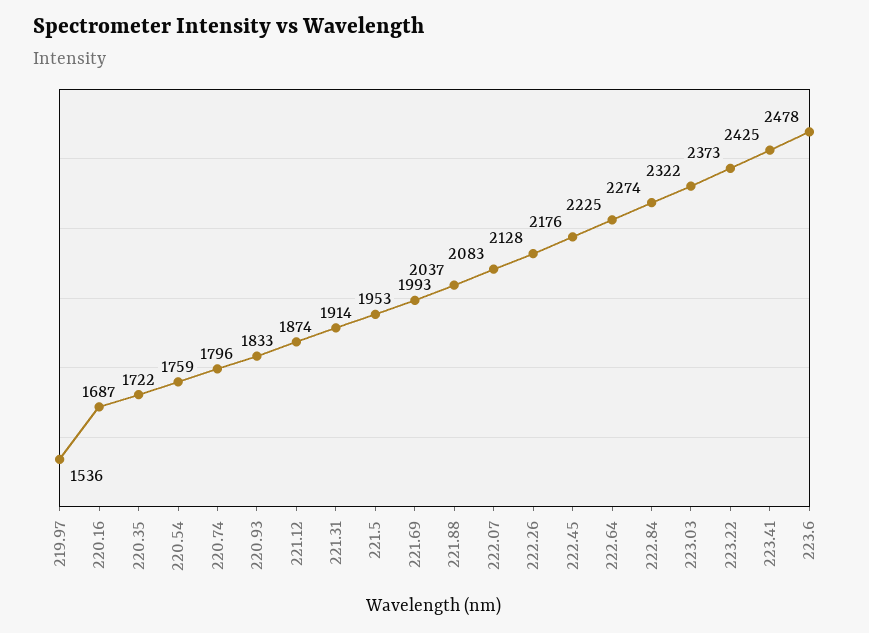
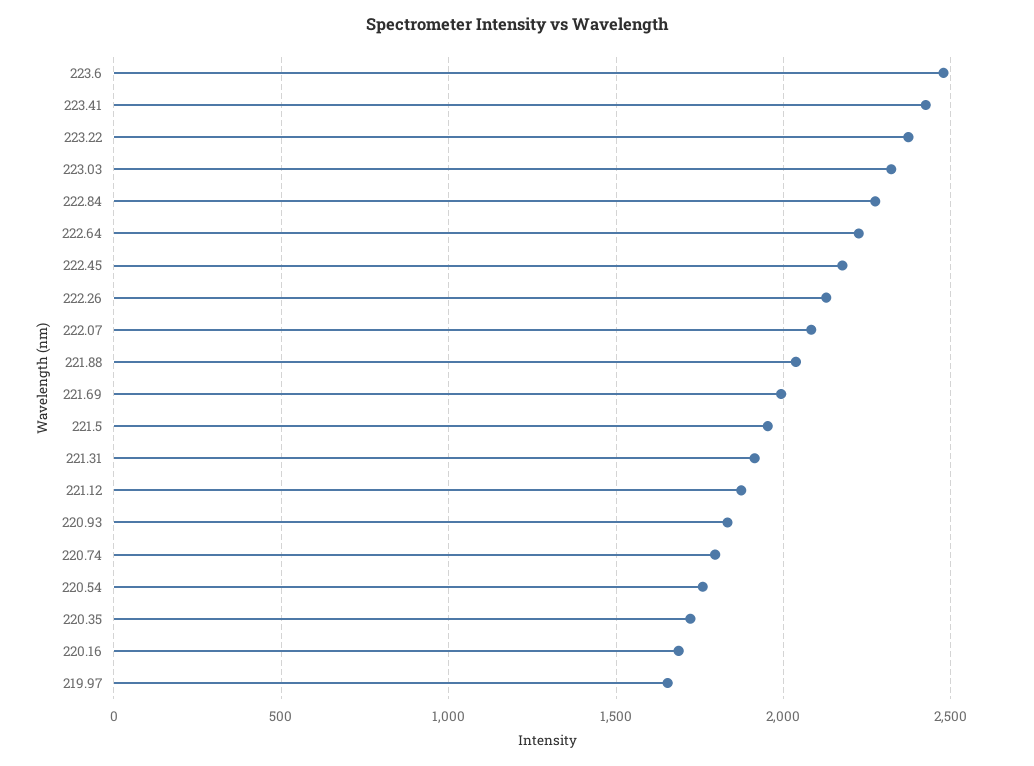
219.97: 1536 -> 1650

